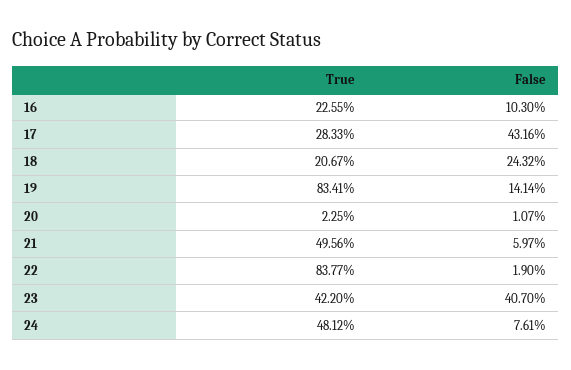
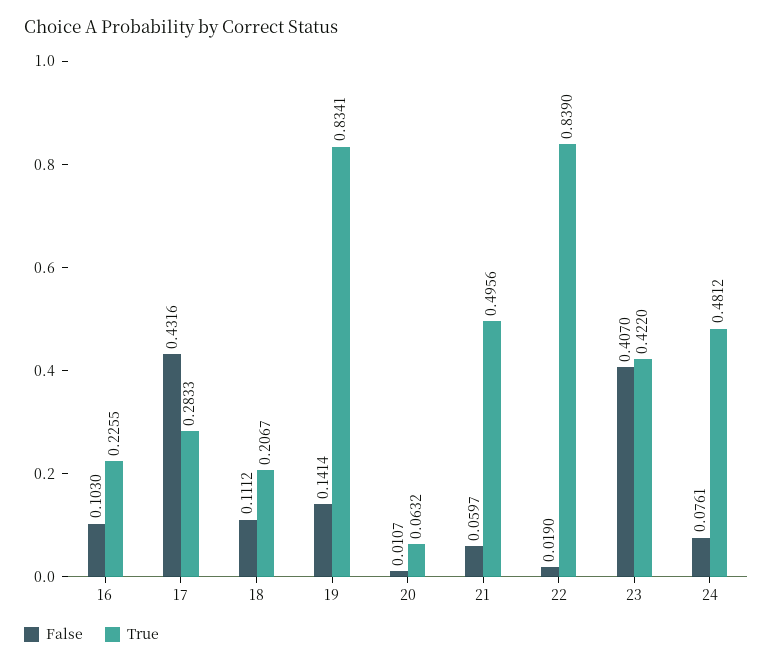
False, 18: 0.2432 -> 0.1112
True, 20: 0.0225 -> 0.0632
True, 22: 0.8377 -> 0.839

